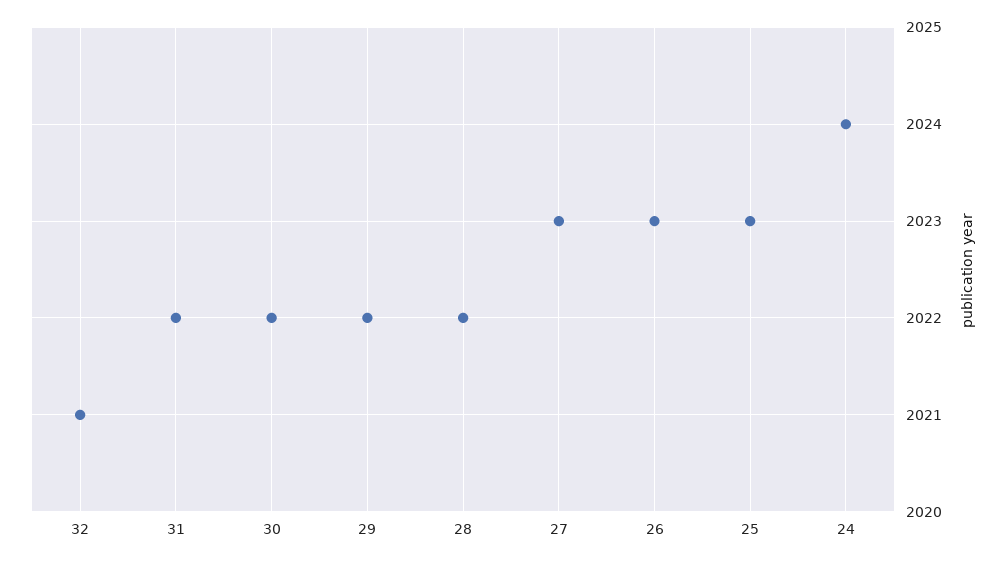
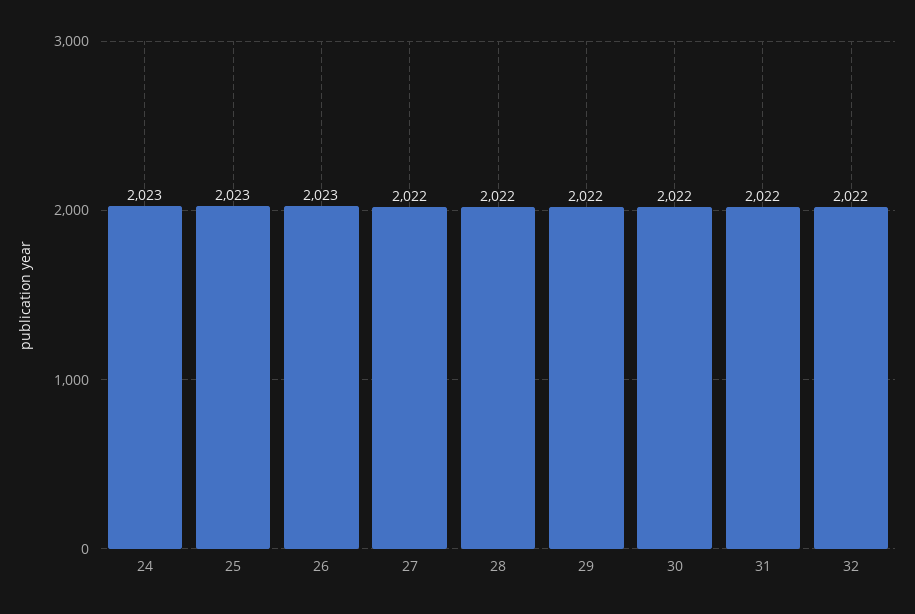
32: 2021 -> 2022
27: 2023 -> 2022
24: 2024 -> 2023

